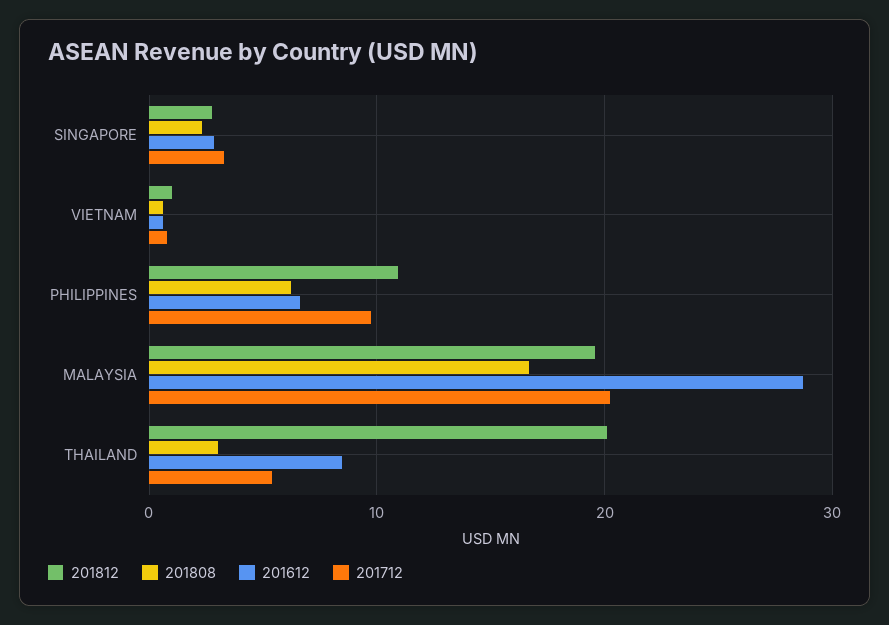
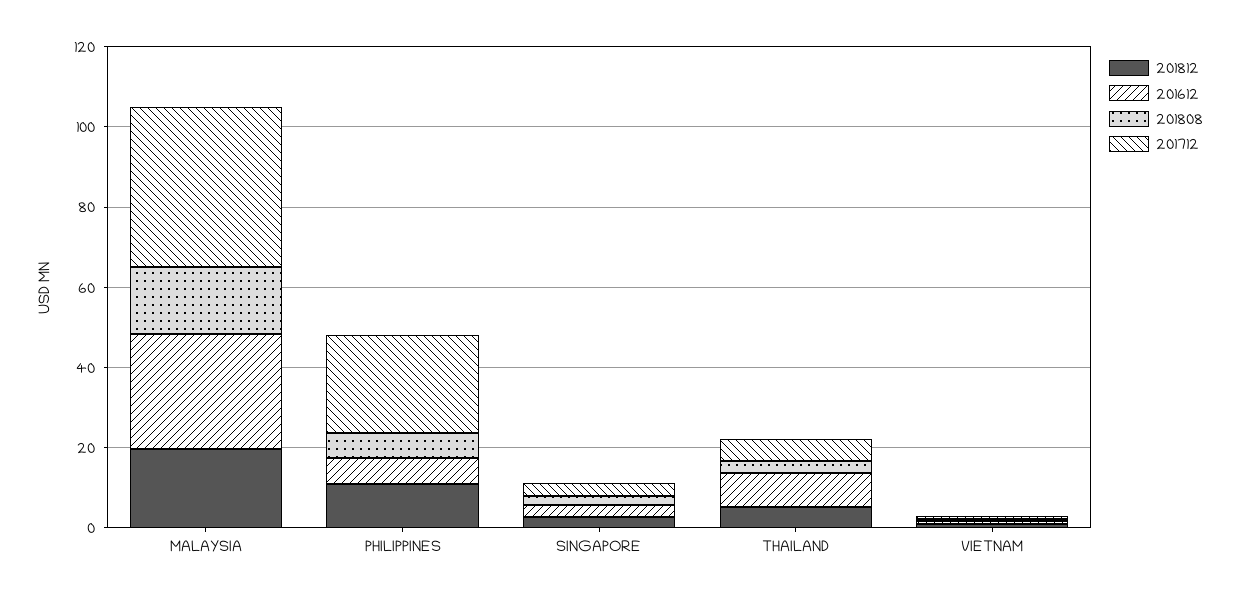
201712, PHILIPPINES: 10 -> 25
201712, MALAYSIA: 20 -> 40
201812, THAILAND: 20 -> 5

